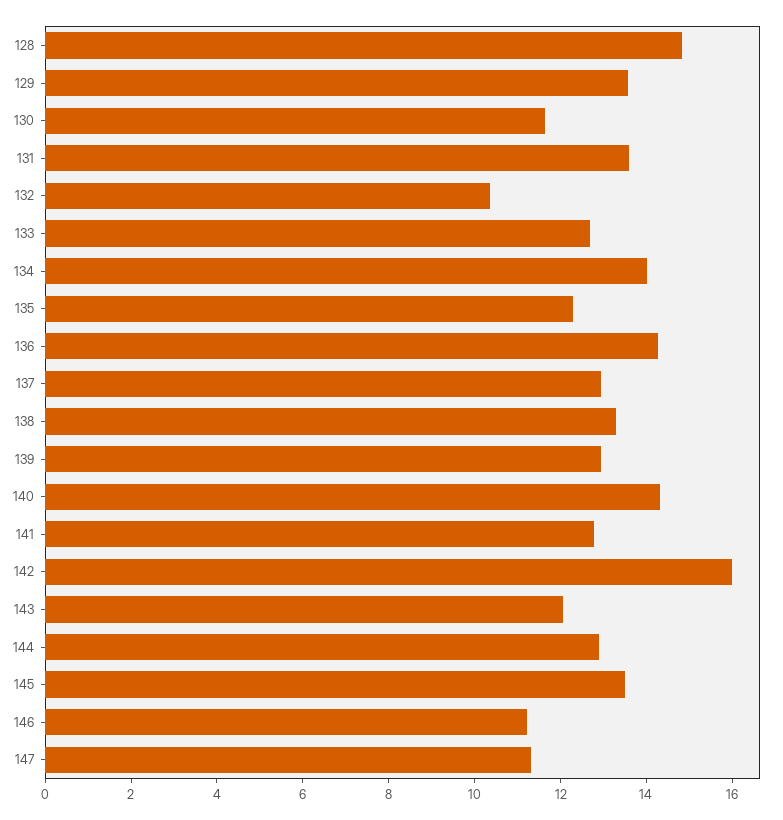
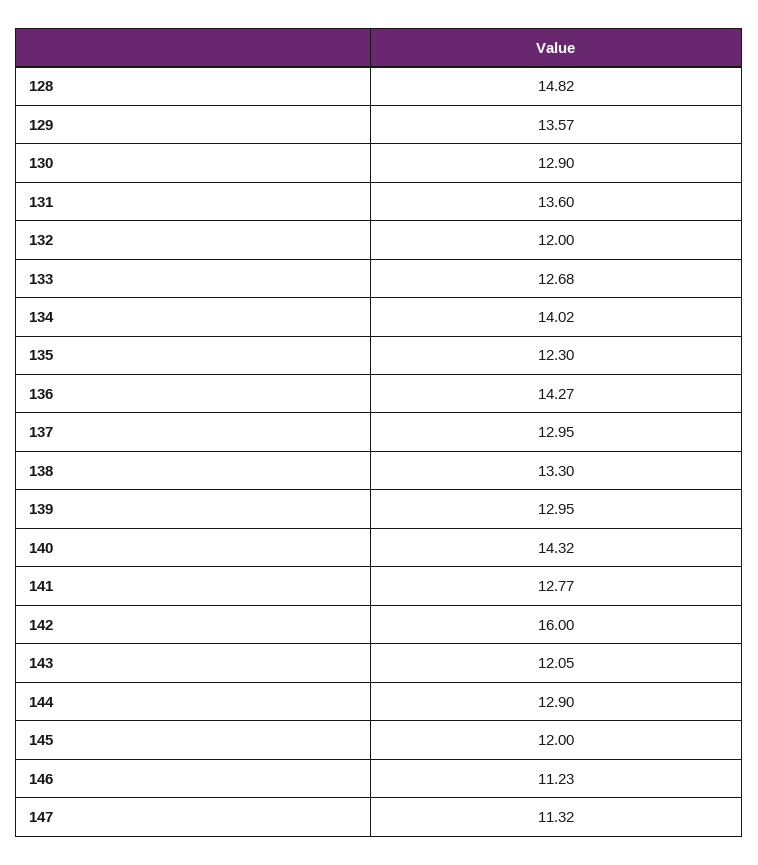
130: 11.5 -> 12.9
132: 10.5 -> 12
145: 13.5 -> 12

